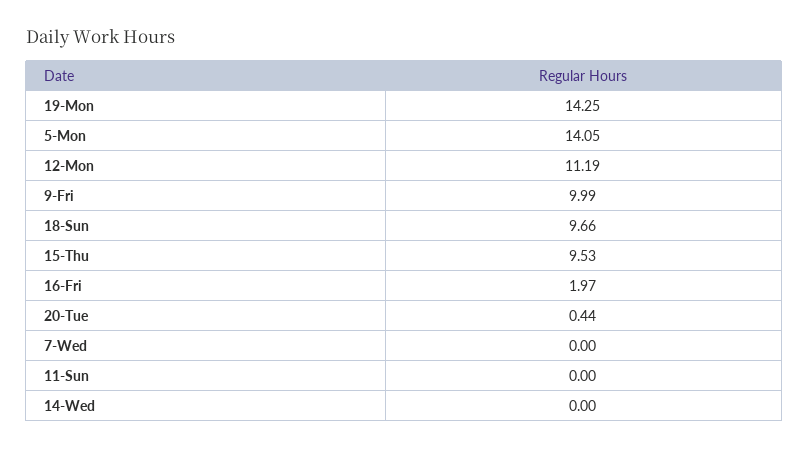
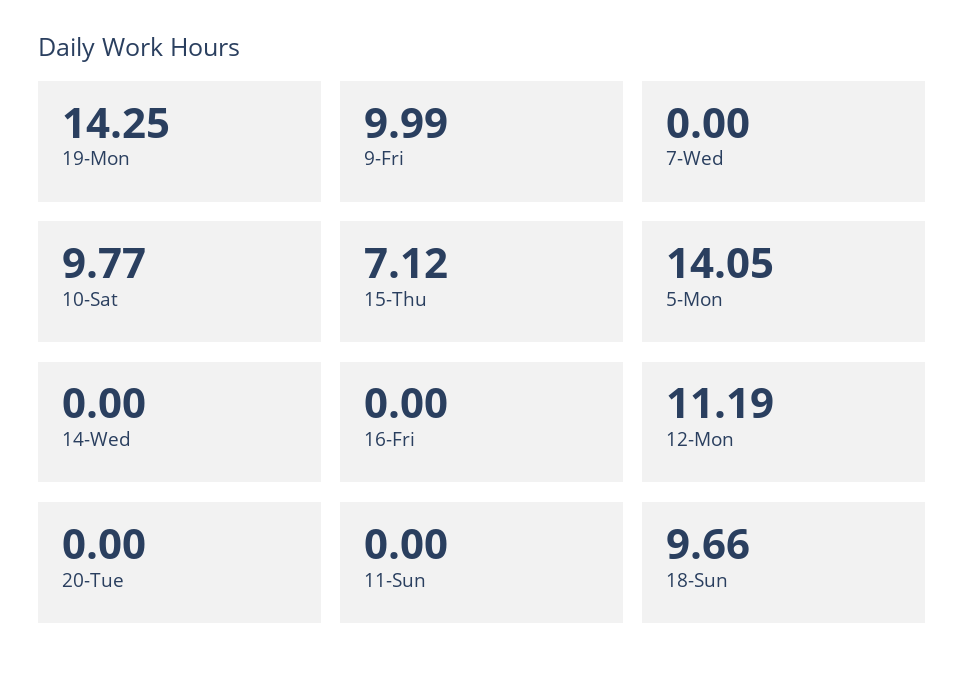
15-Thu: 9.53 -> 7.12
16-Fri: 1.97 -> 0
20-Tue: 0.44 -> 0
10-Sat: none -> 9.77

